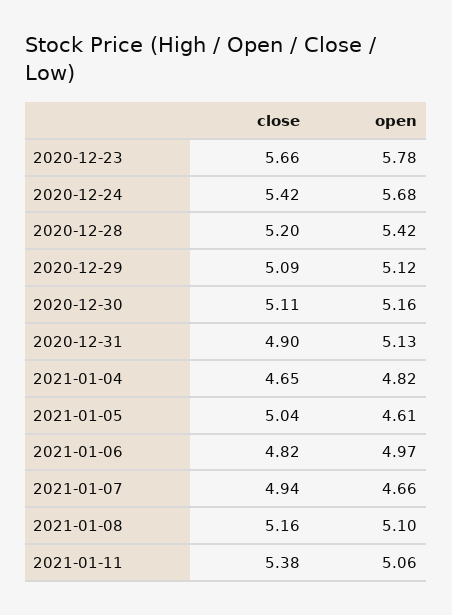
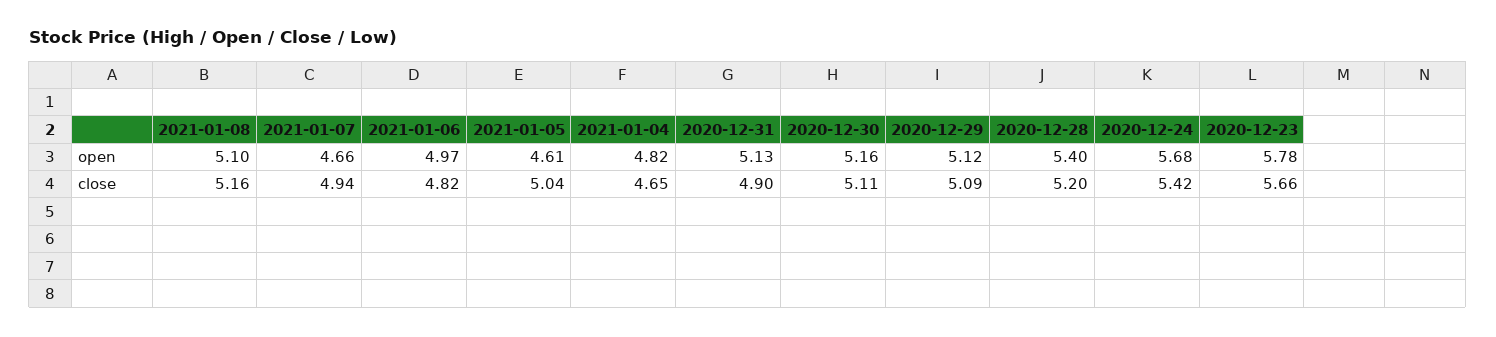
open, 2020-12-28: 5.42 -> 5.4
close, 2021-01-11: 5.38 -> none
open, 2021-01-11: 5.06 -> none

